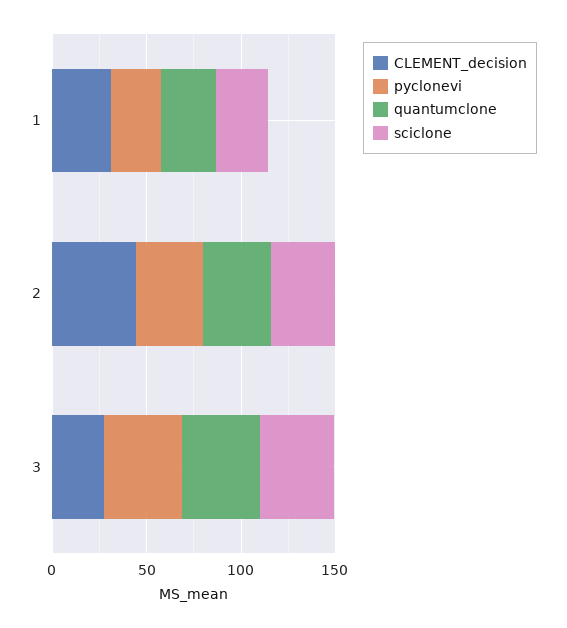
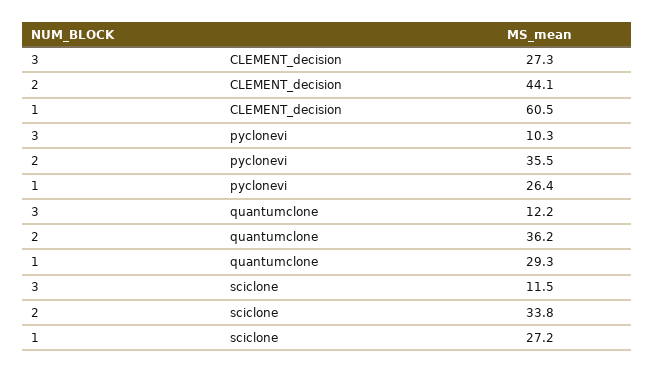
CLEMENT_decision, 1: 30 -> 60.5
pyclonevi, 3: 40 -> 10.3
quantumclone, 3: 40 -> 12.2
sciclone, 3: 40 -> 11.5

